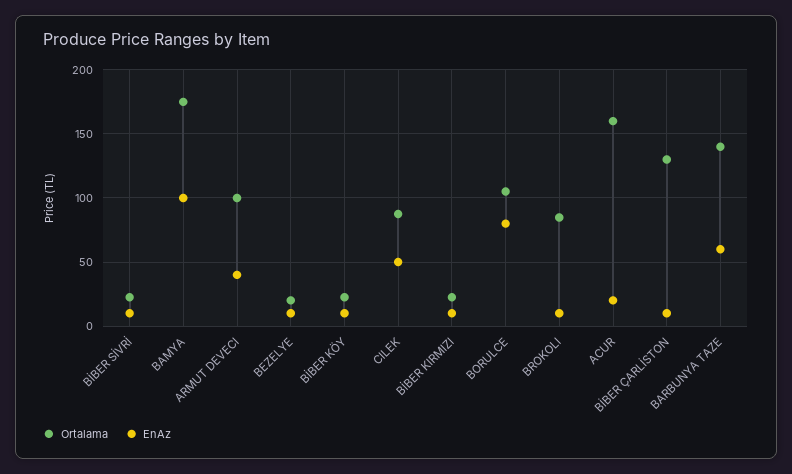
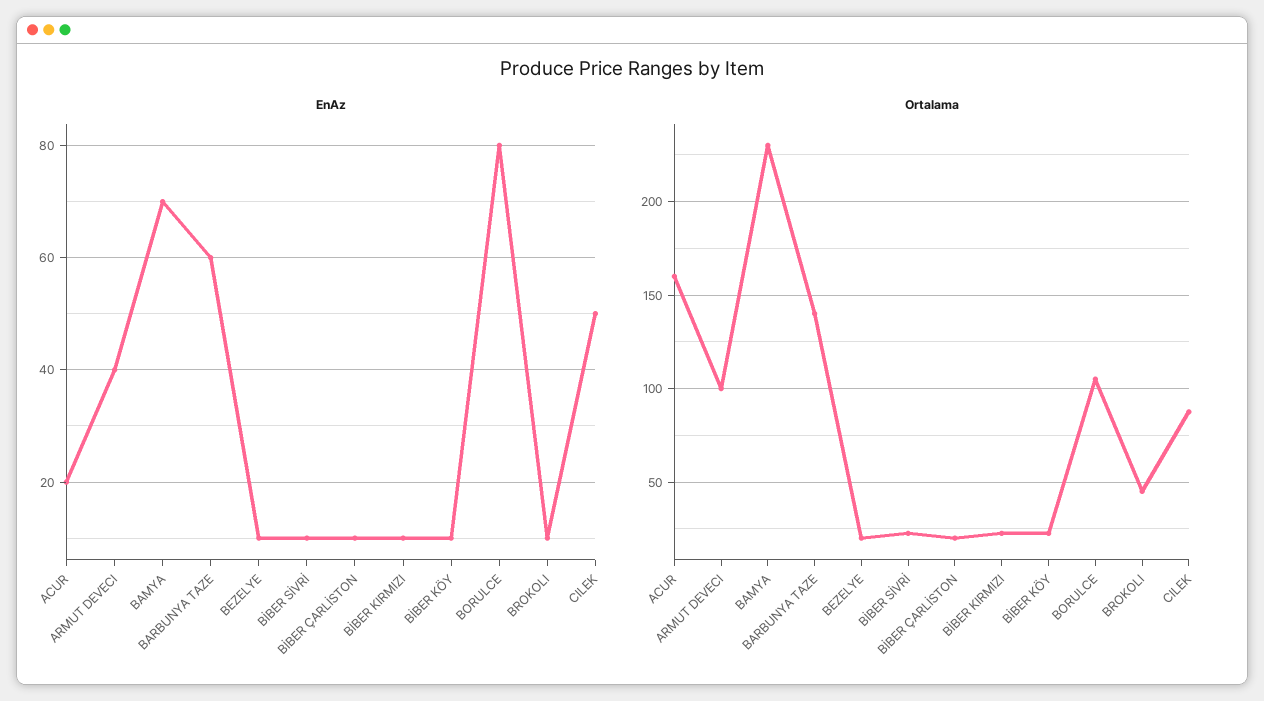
Ortalama, BAMYA: 175 -> 230
EnAz, BAMYA: 100 -> 70
Ortalama, BROKOLI: 85 -> 45
Ortalama, BİBER ÇARLİSTON: 130 -> 20

